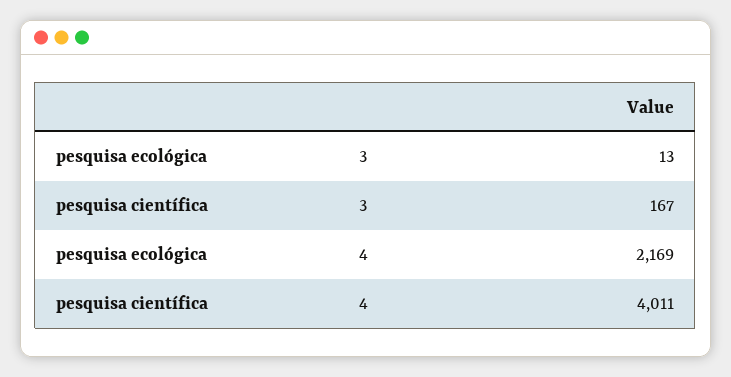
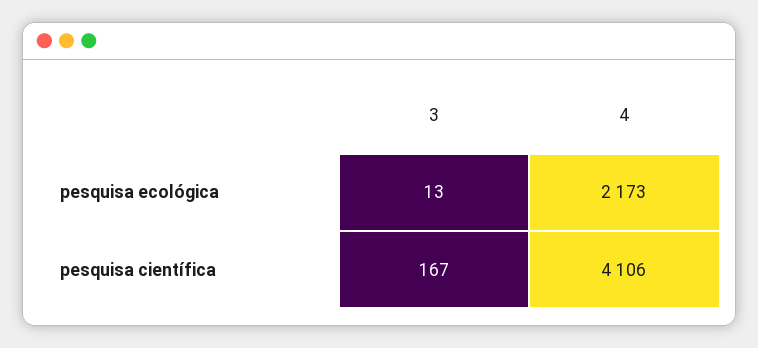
pesquisa ecológica, 4: 2169 -> 2173
pesquisa científica, 4: 4011 -> 4106

